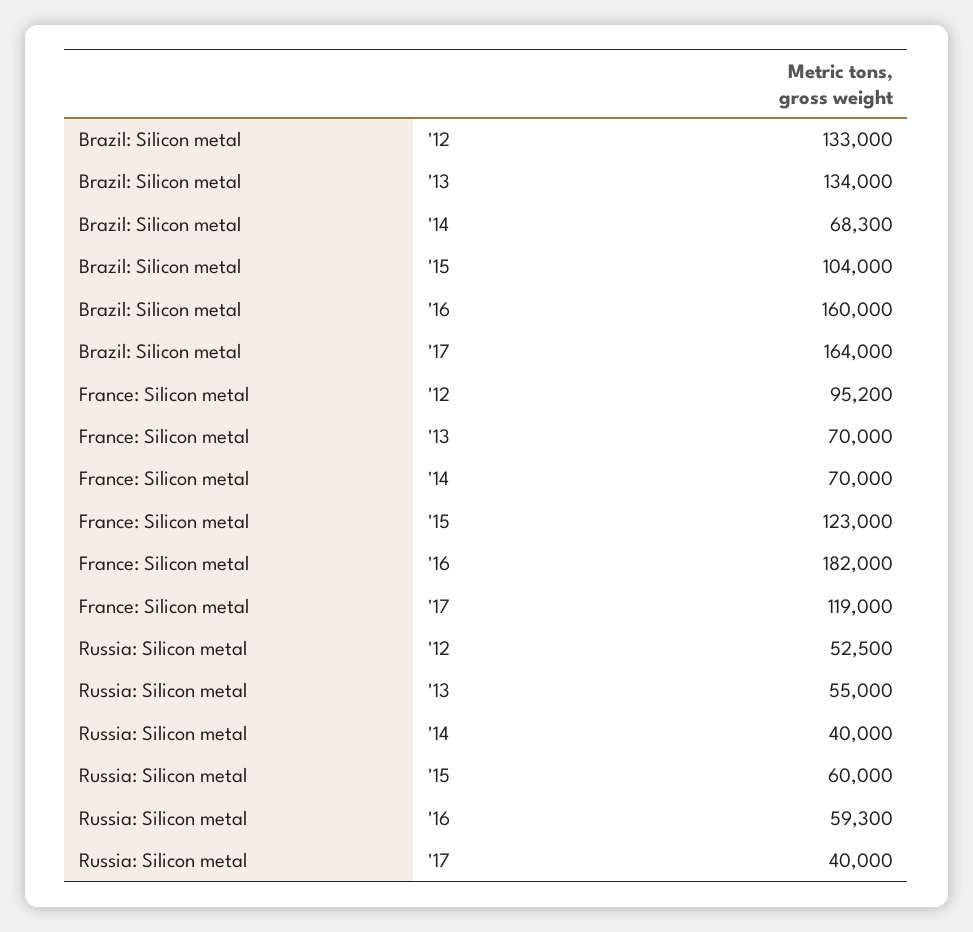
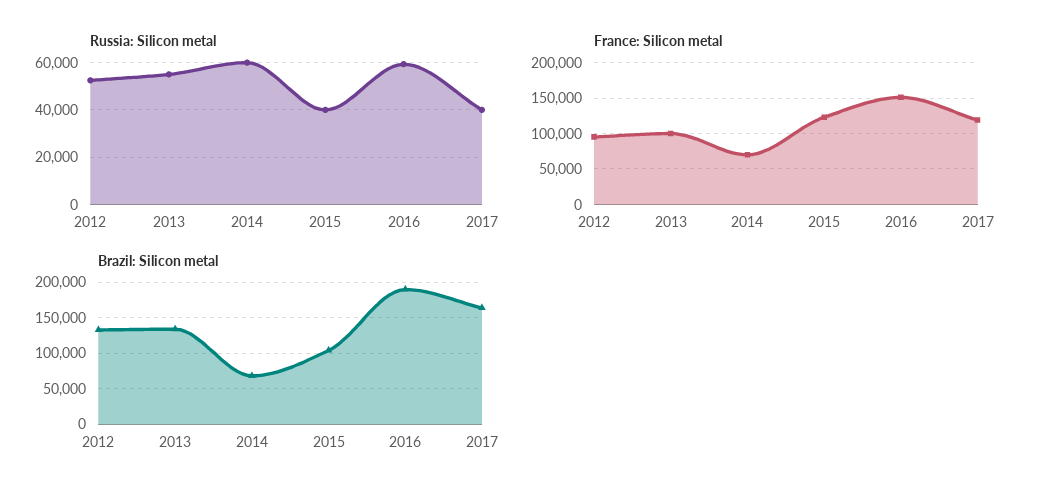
Brazil: Silicon metal, '16: 160000 -> 190000
France: Silicon metal, '13: 70000 -> 100000
France: Silicon metal, '16: 182000 -> 150000
Russia: Silicon metal, '14: 40000 -> 60000
Russia: Silicon metal, '15: 60000 -> 40000

